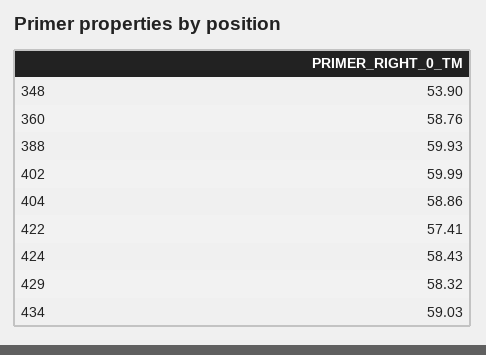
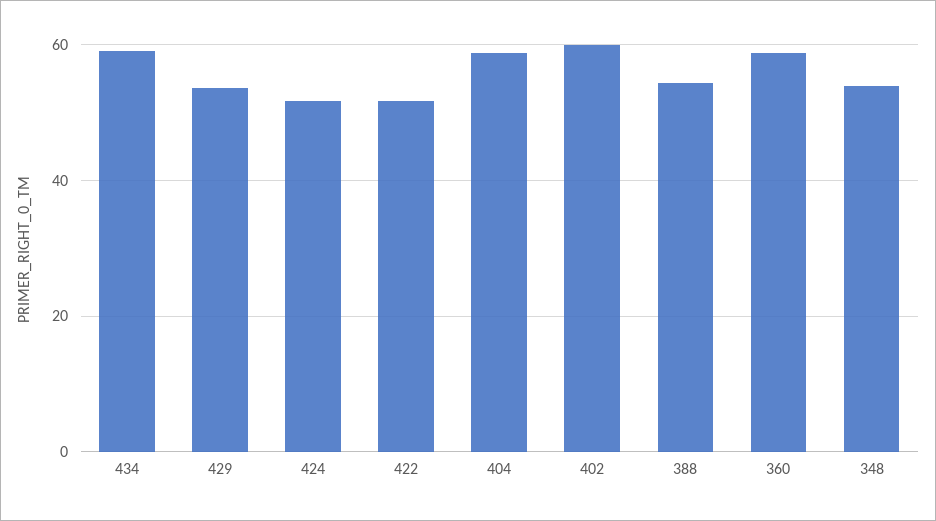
388: 59.93 -> 54
422: 57.41 -> 52
424: 58.43 -> 52
429: 58.32 -> 54

